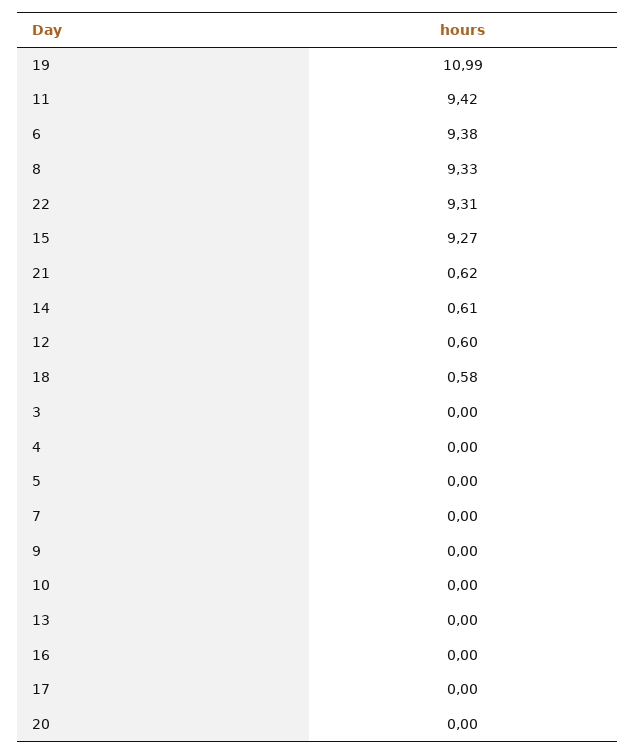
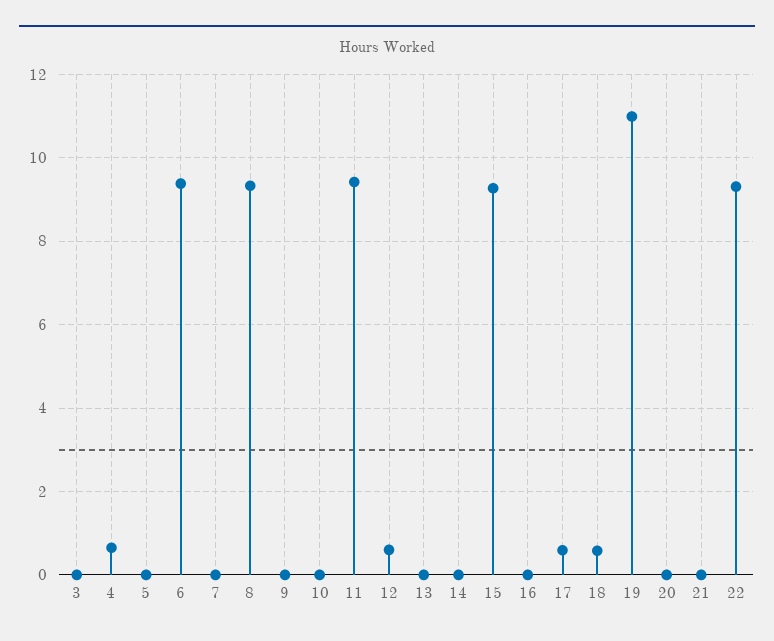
21: 0.62 -> 0
14: 0.61 -> 0
4: 0 -> 0.6
17: 0 -> 0.6

